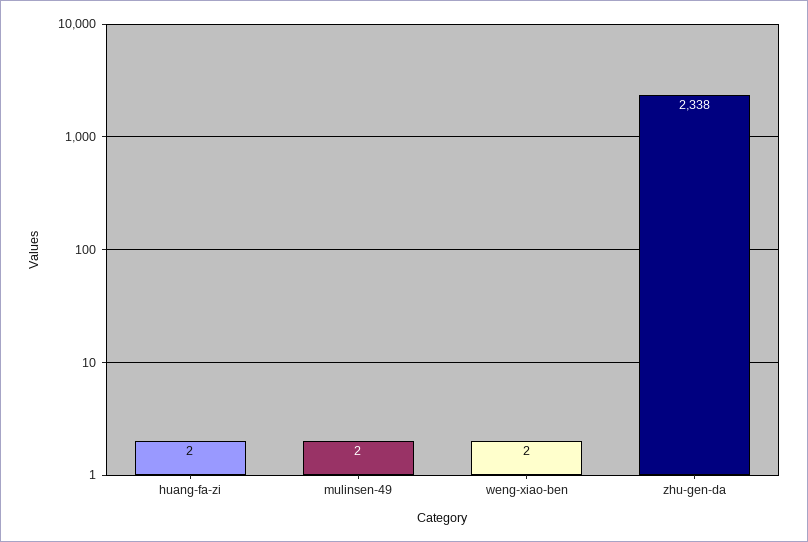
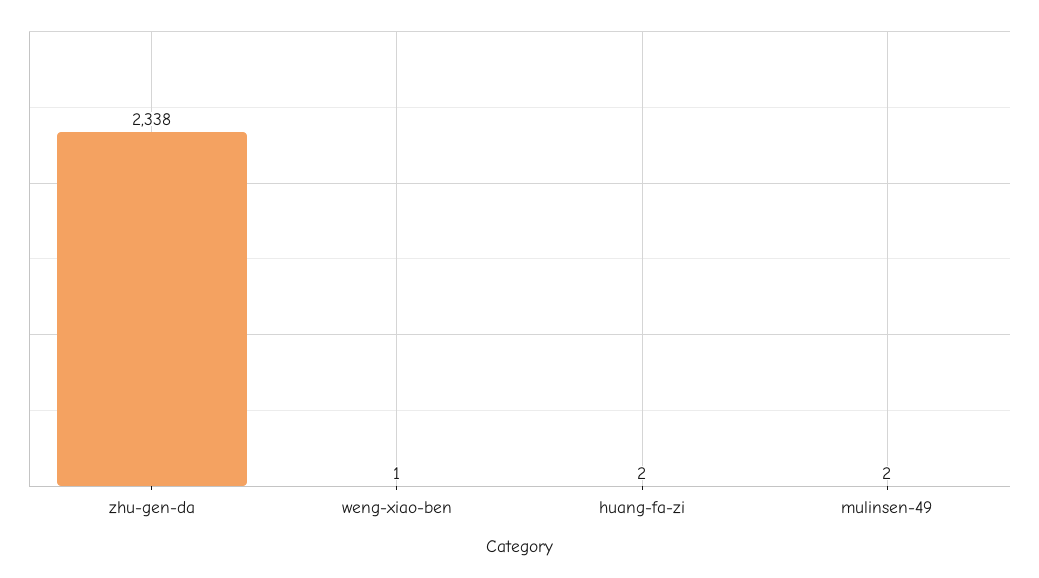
weng-xiao-ben: 2 -> 1

